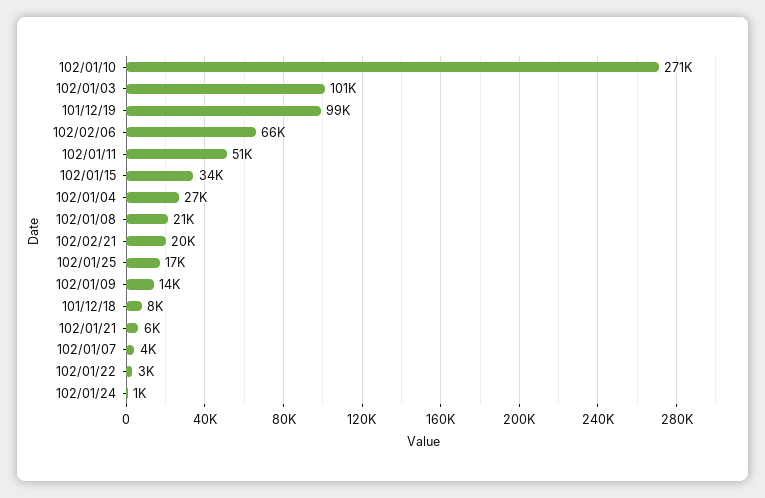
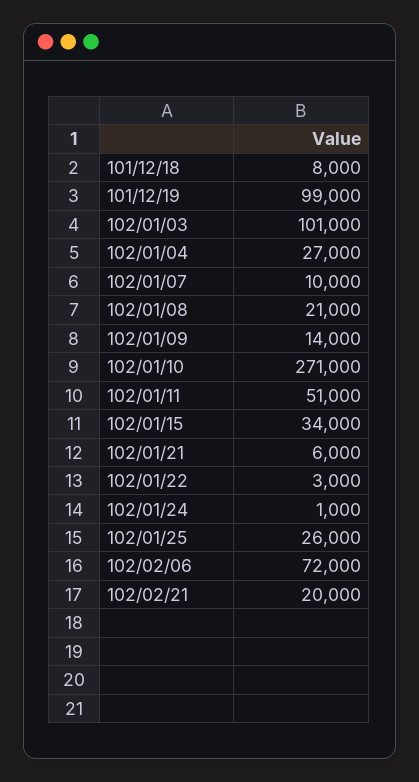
102/02/06: 66000 -> 72000
102/01/25: 17000 -> 26000
102/01/07: 4000 -> 10000

